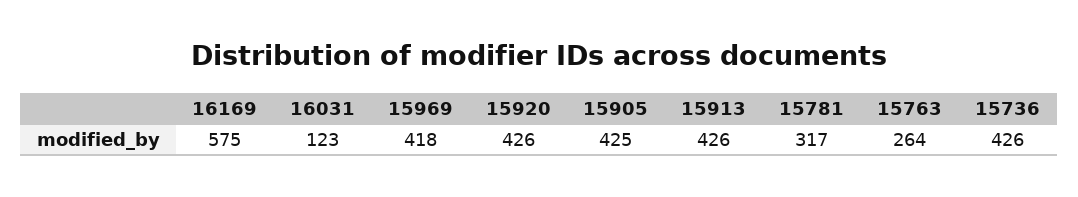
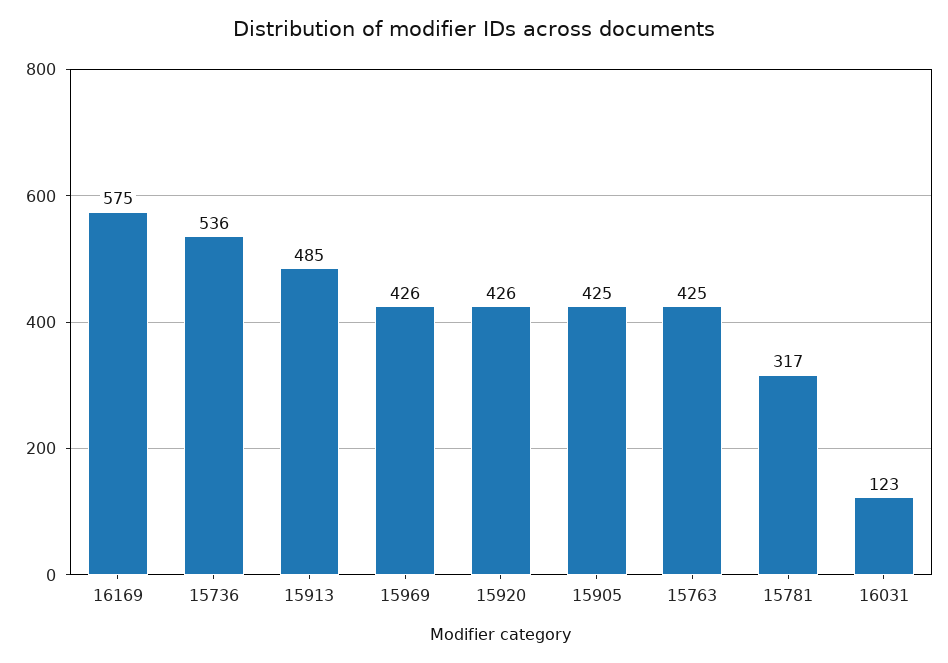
15969: 418 -> 426
15913: 426 -> 485
15763: 264 -> 425
15736: 426 -> 536

